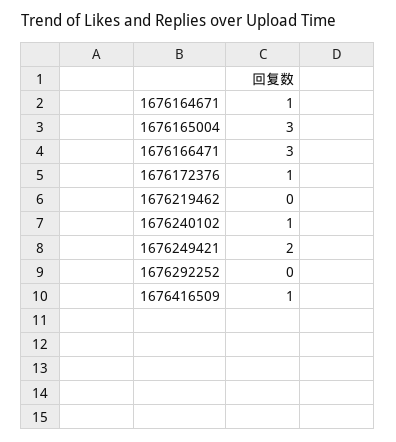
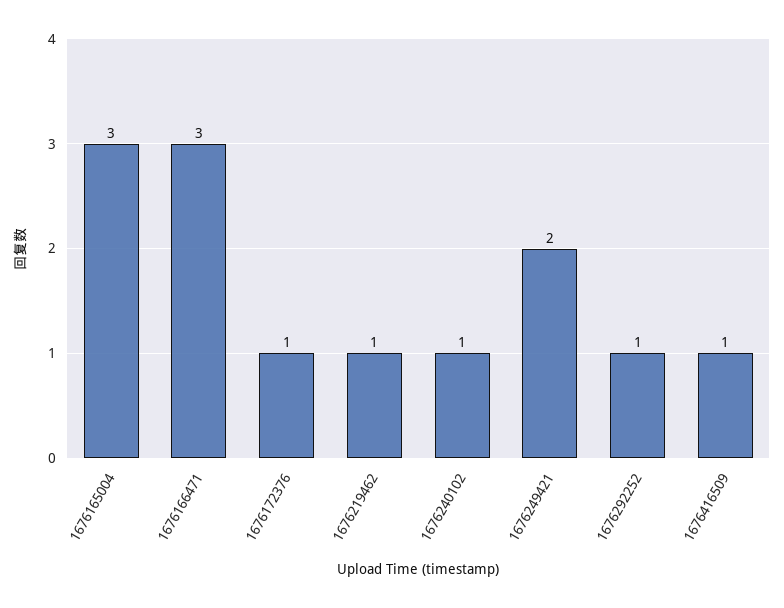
1676164671: 1 -> none
1676219462: 0 -> 1
1676292252: 0 -> 1

